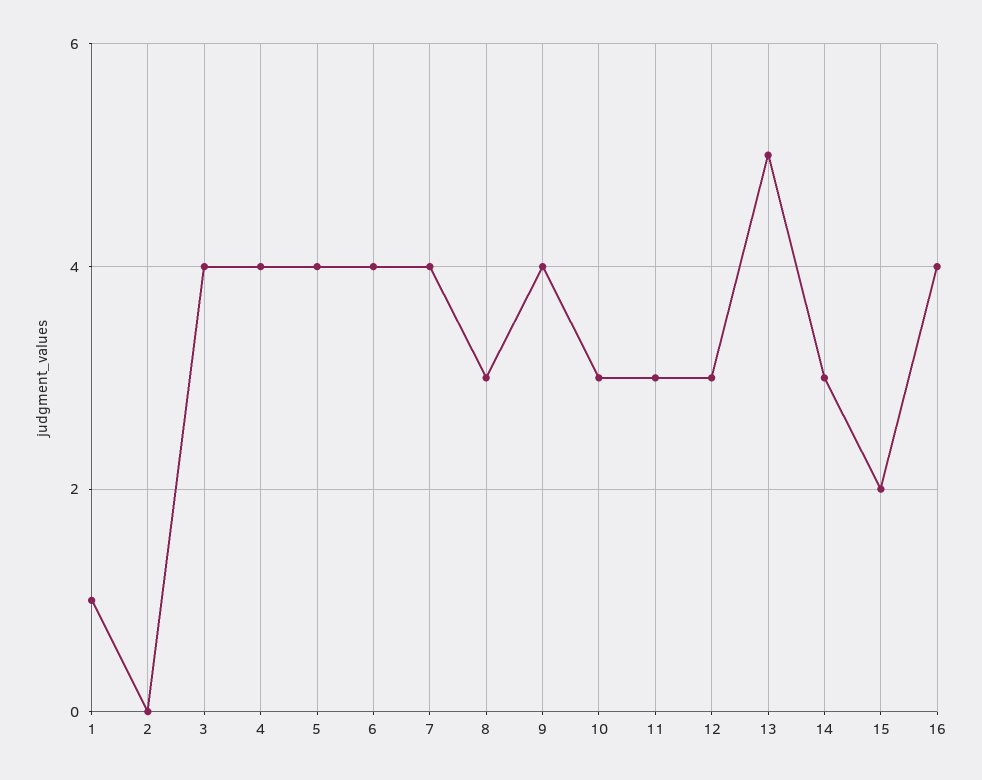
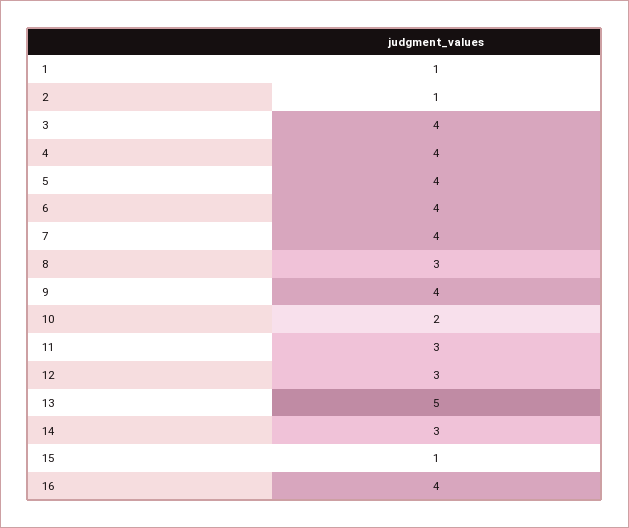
2: 0 -> 1
10: 3 -> 2
15: 2 -> 1

